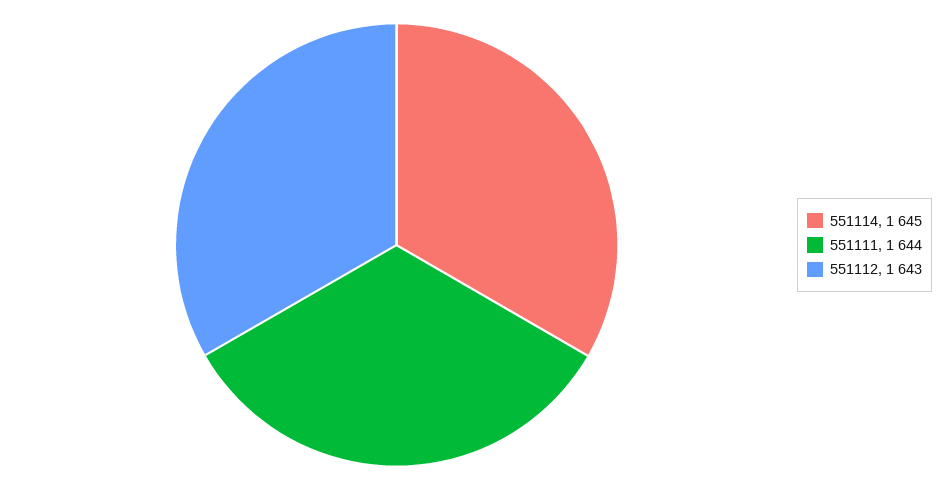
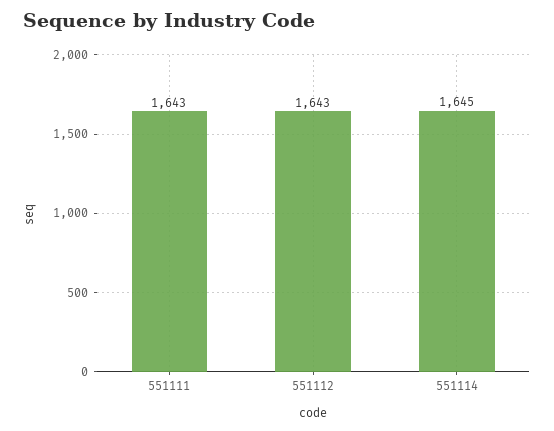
551111: 1644 -> 1643

